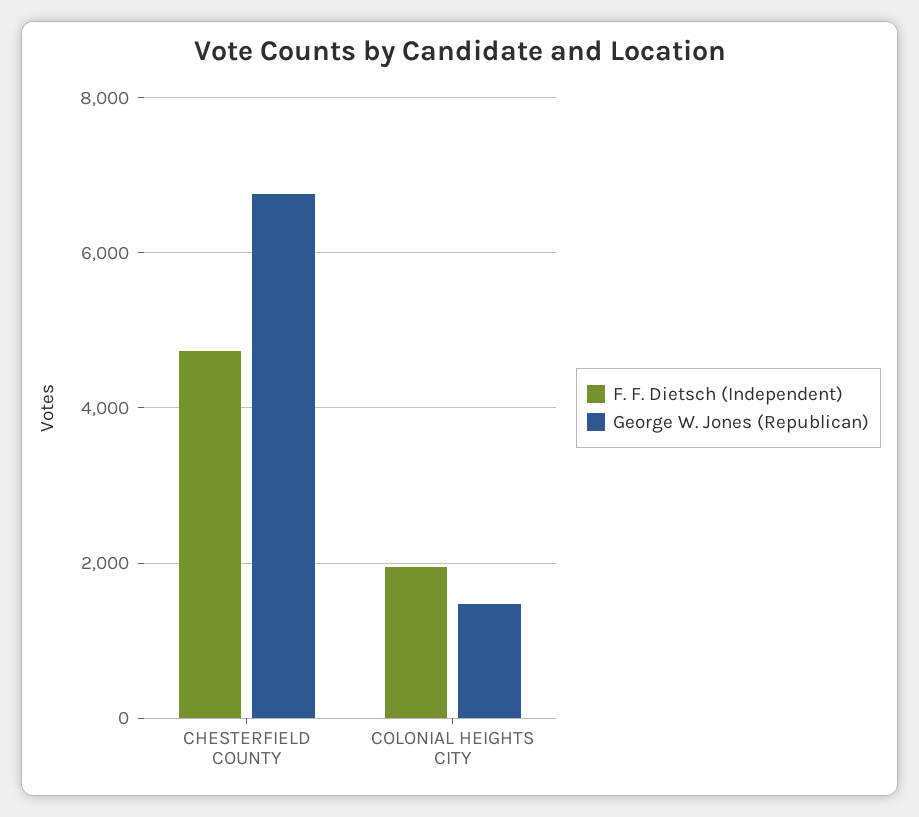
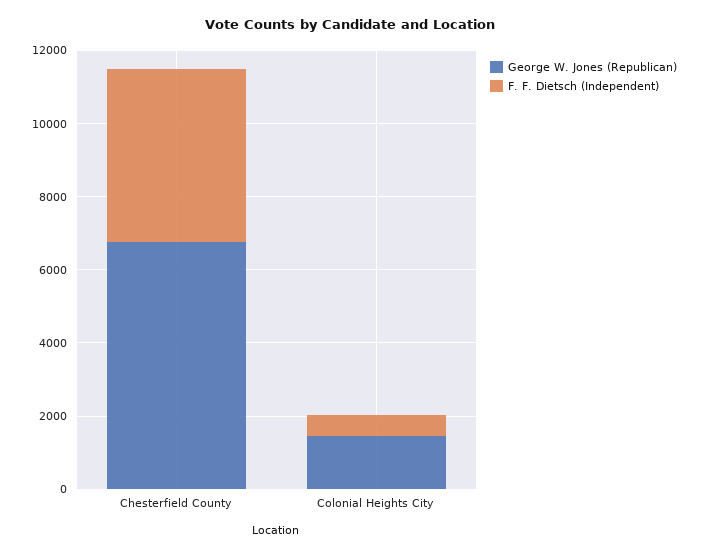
F. F. Dietsch (Independent), COLONIAL HEIGHTS CITY: 2000 -> 500

